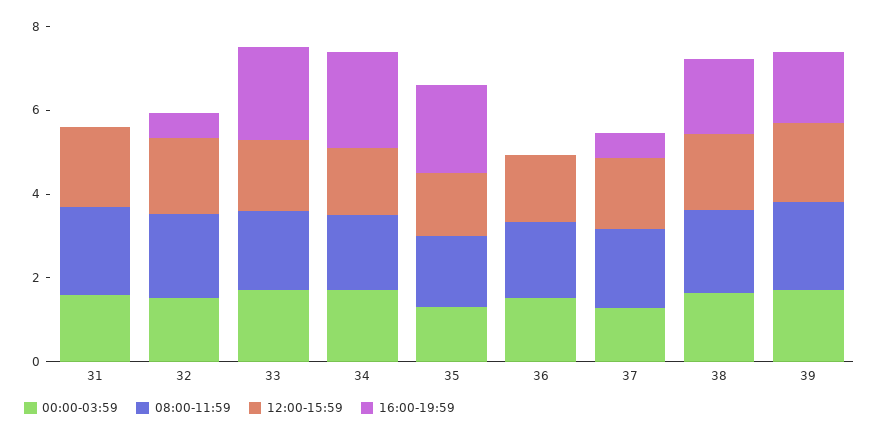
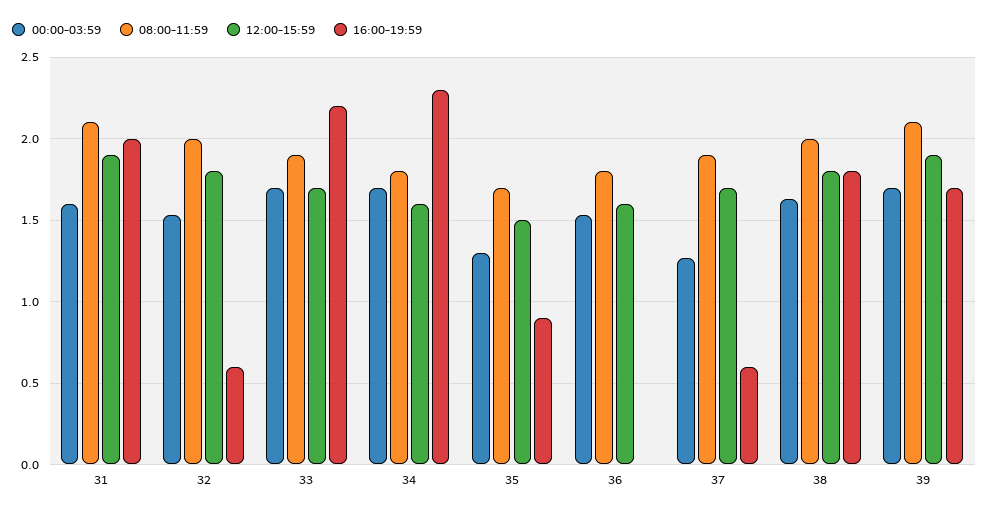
16:00-19:59, 31: 0 -> 2
16:00-19:59, 35: 2 -> 0.9

